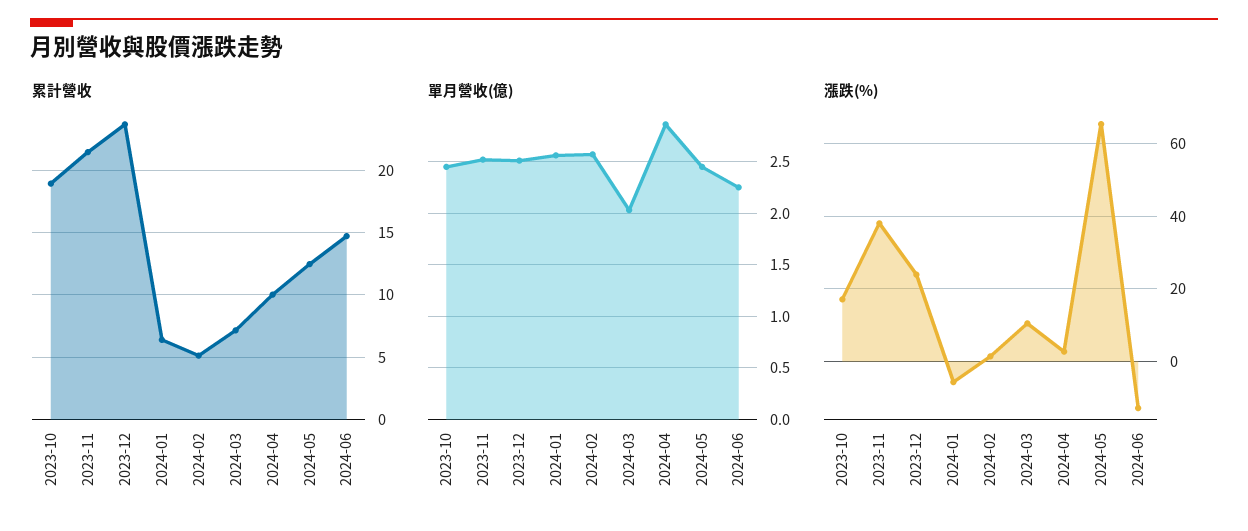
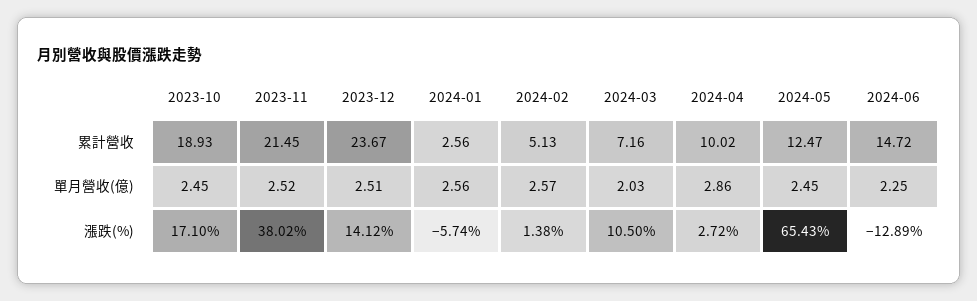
累計營收, 2024-01: 6.5 -> 2.56
漲跌(%), 2023-12: 24 -> 14.12

